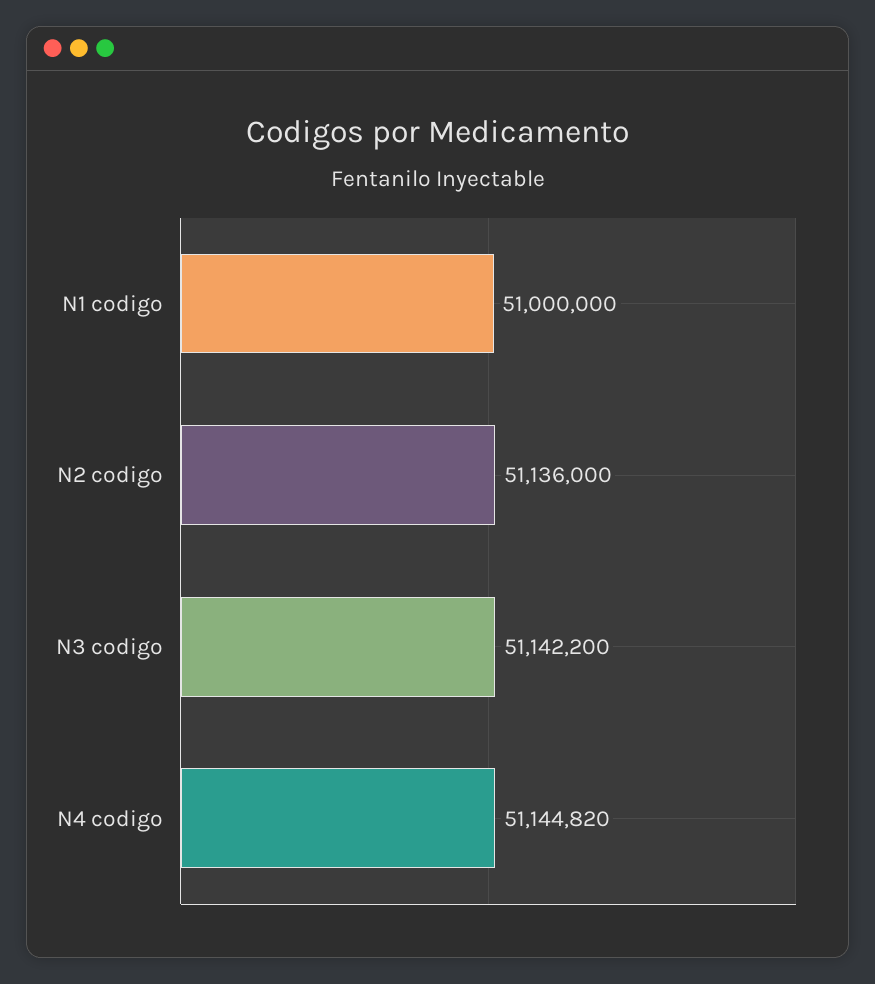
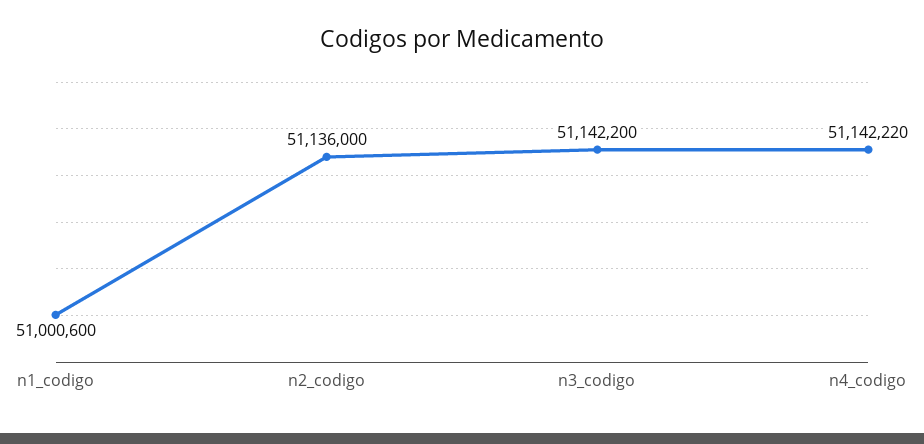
N1 codigo: 51000000 -> 51000600
N4 codigo: 51144820 -> 51142220

